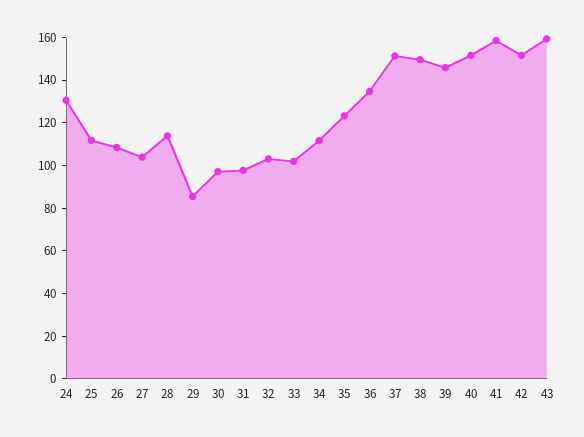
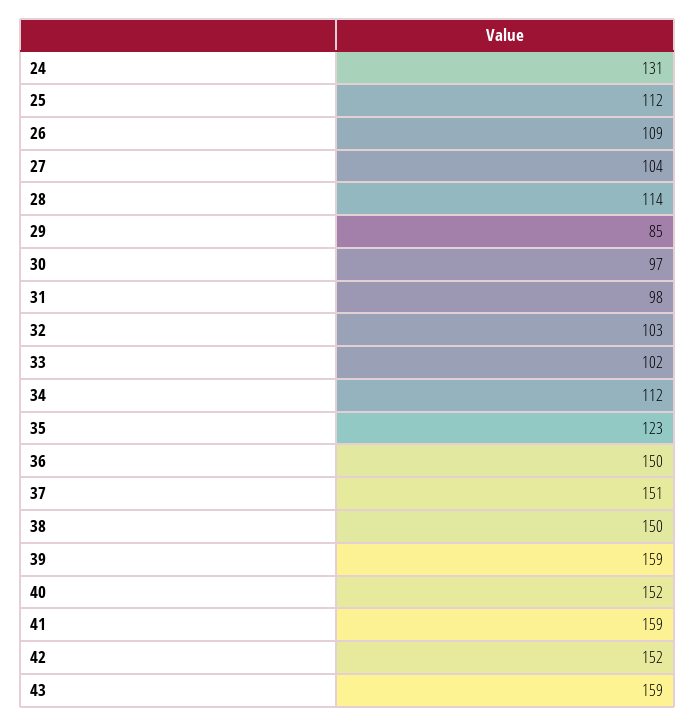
36: 135 -> 150
39: 145 -> 159

